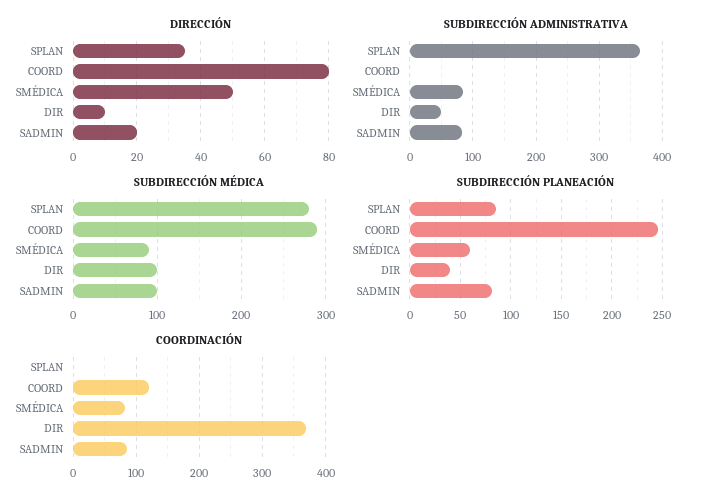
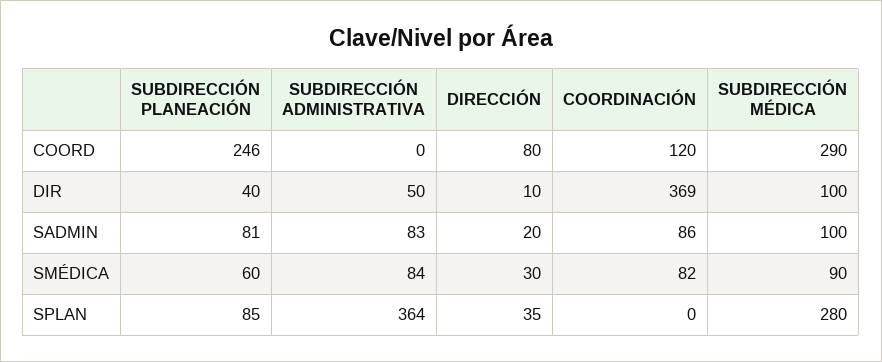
DIRECCIÓN, SMÉDICA: 50 -> 30

